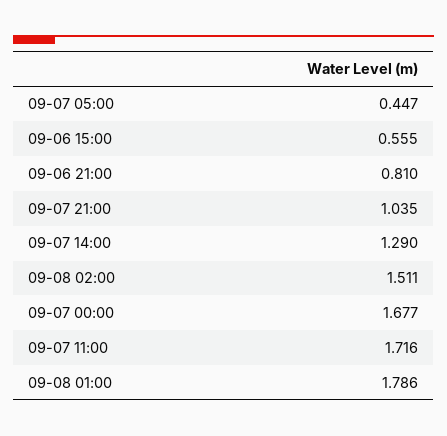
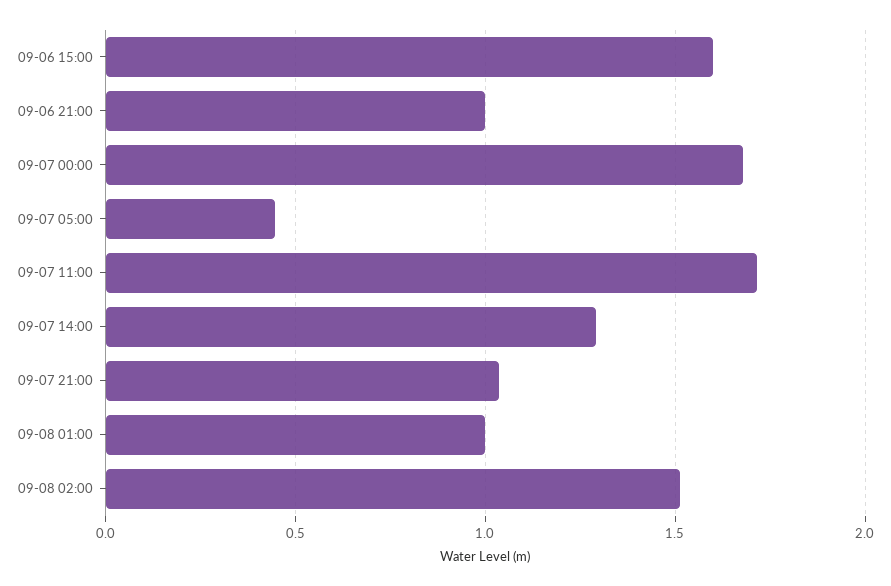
09-06 15:00: 0.555 -> 1.6
09-06 21:00: 0.81 -> 1
09-08 01:00: 1.786 -> 1

